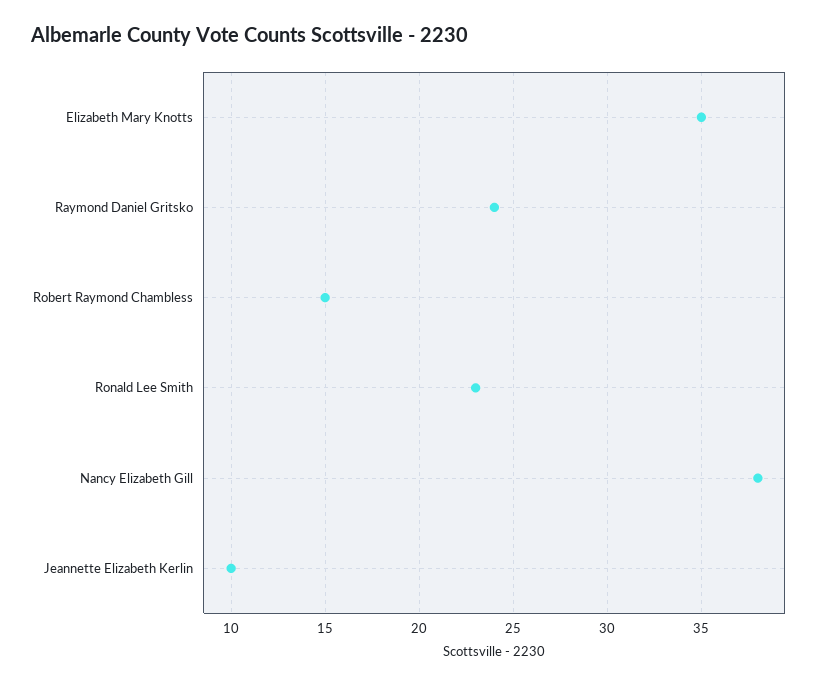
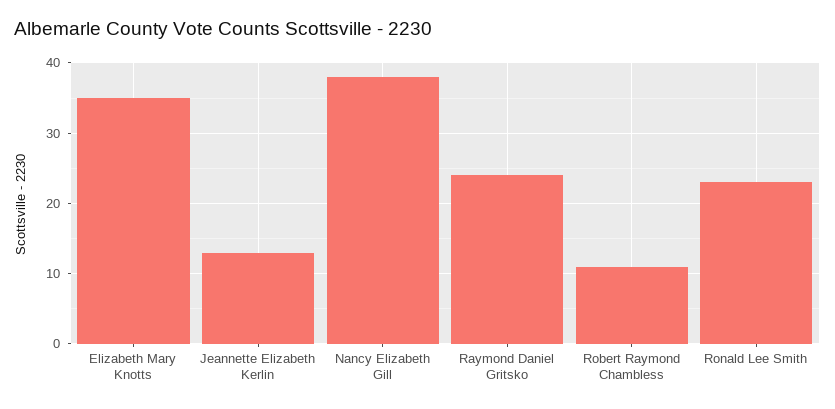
Robert Raymond Chambless: 15 -> 11
Jeannette Elizabeth Kerlin: 10 -> 13

